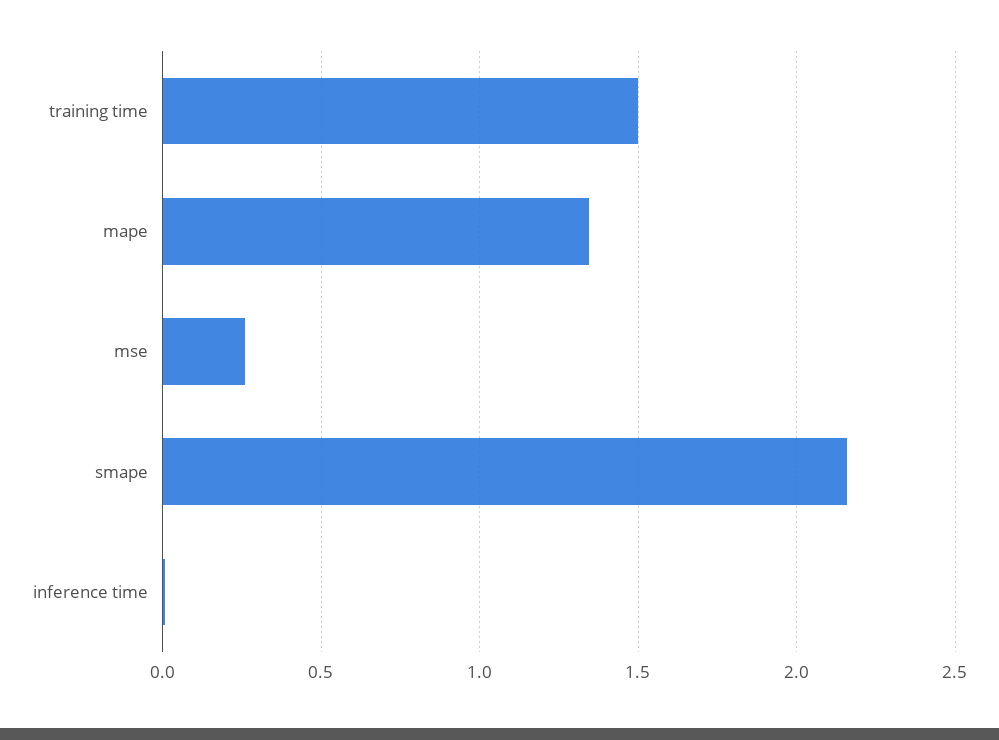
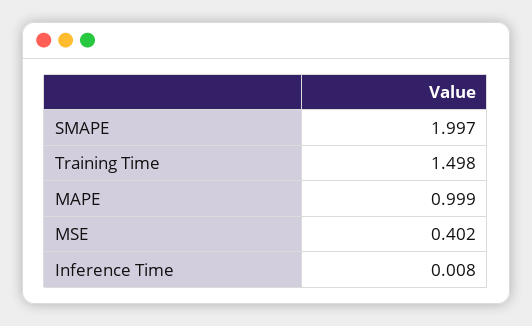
mape: 1.35 -> 0.999
mse: 0.25 -> 0.402
smape: 2.15 -> 1.997

